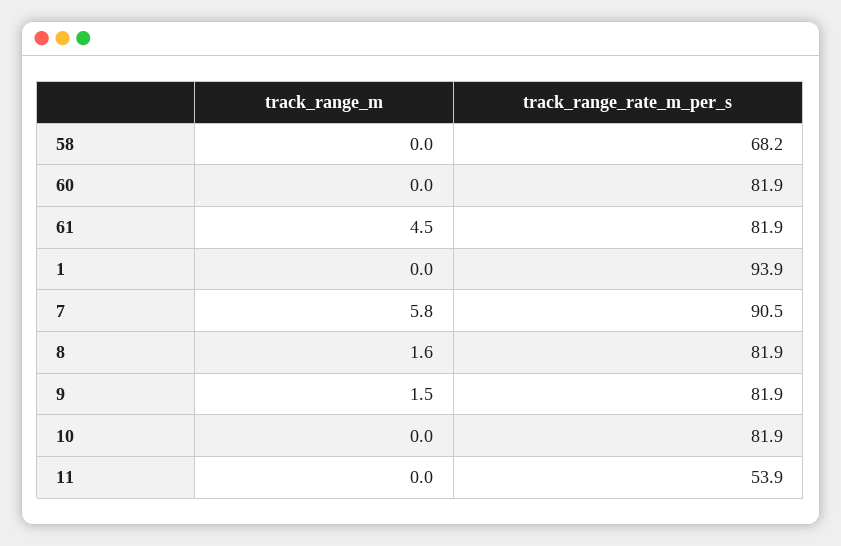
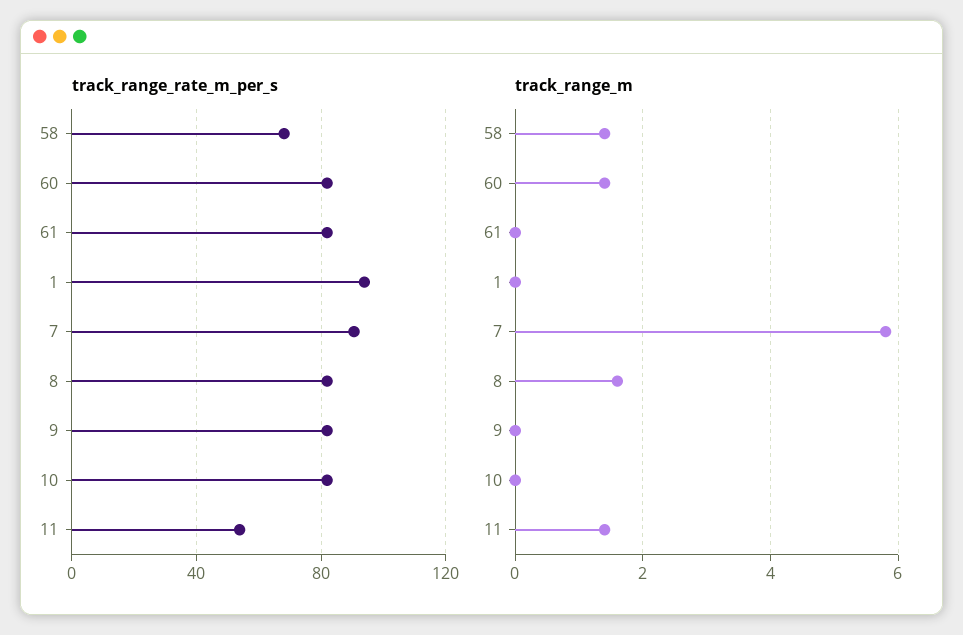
track_range_m, 58: 0 -> 1.5
track_range_m, 60: 0 -> 1.5
track_range_m, 61: 4.5 -> 0
track_range_m, 9: 1.5 -> 0
track_range_m, 11: 0 -> 1.5

